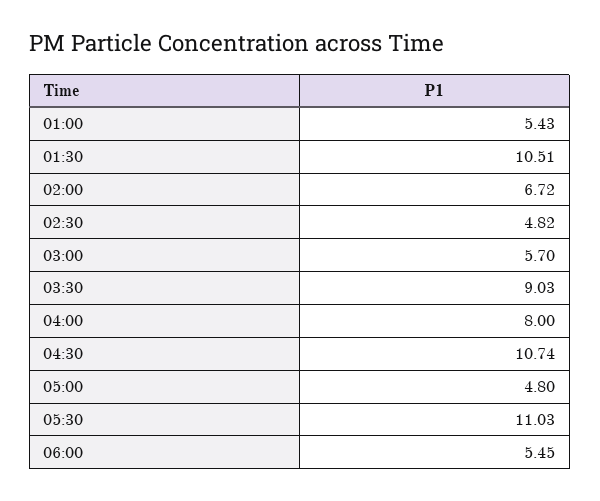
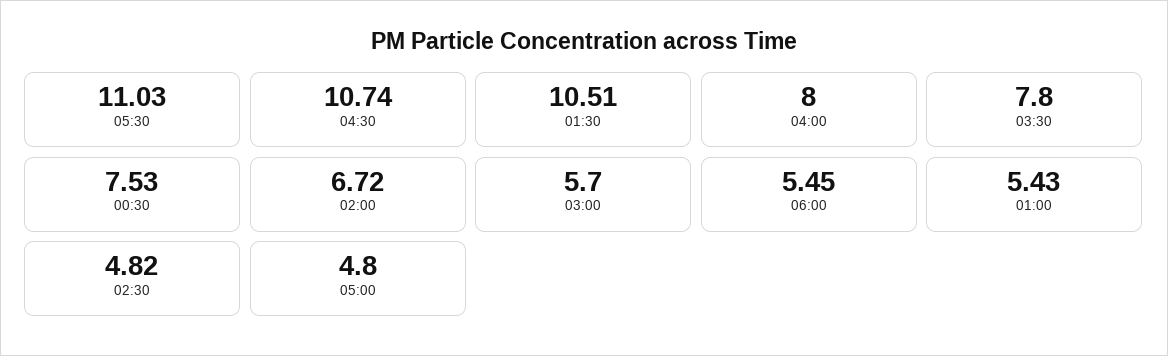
03:30: 9.03 -> 7.8
00:30: none -> 7.53

